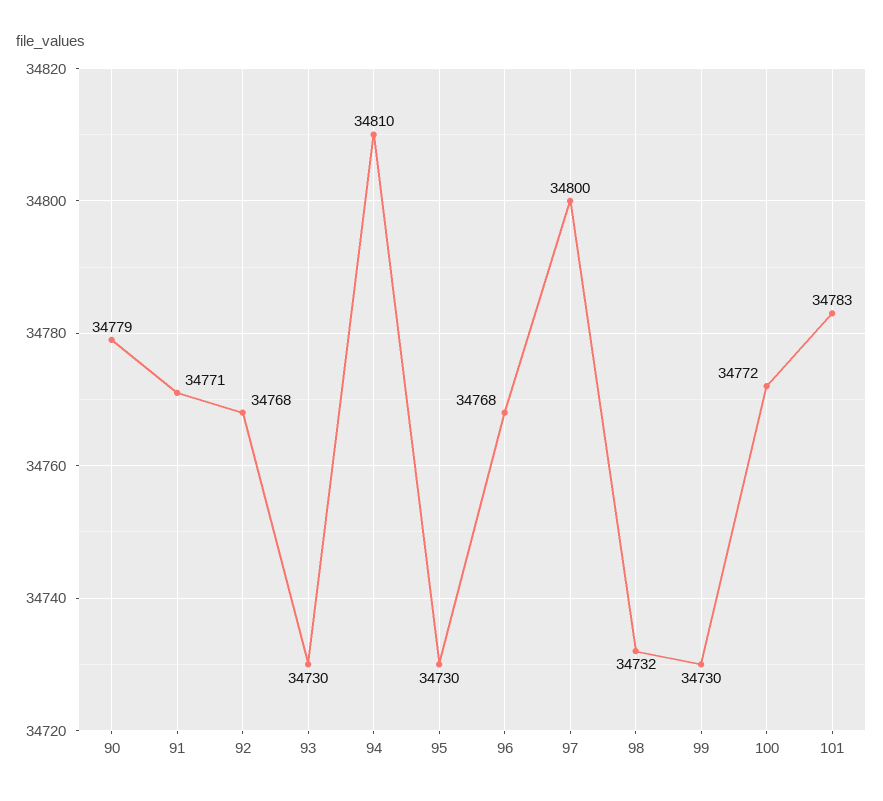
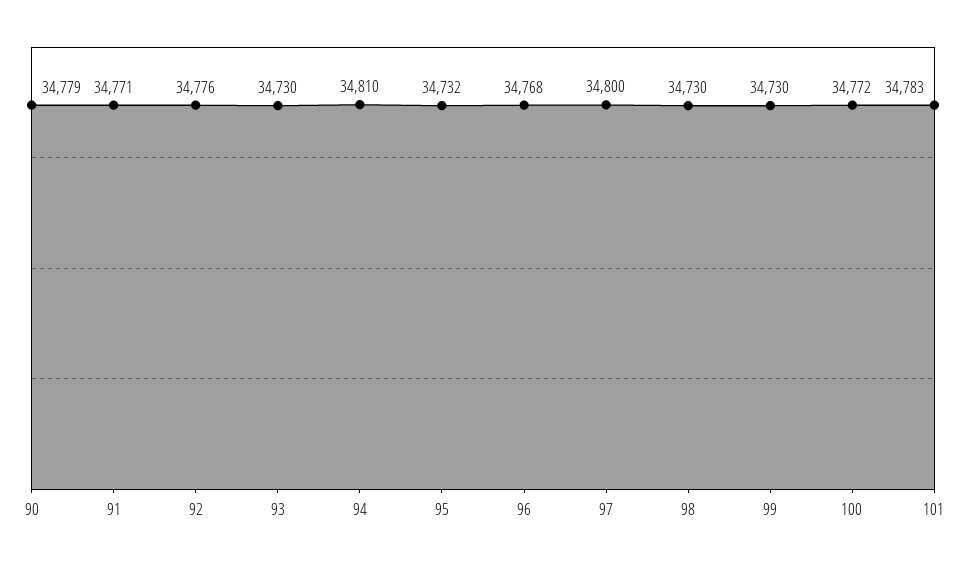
92: 34768 -> 34776
95: 34730 -> 34732
98: 34732 -> 34730

